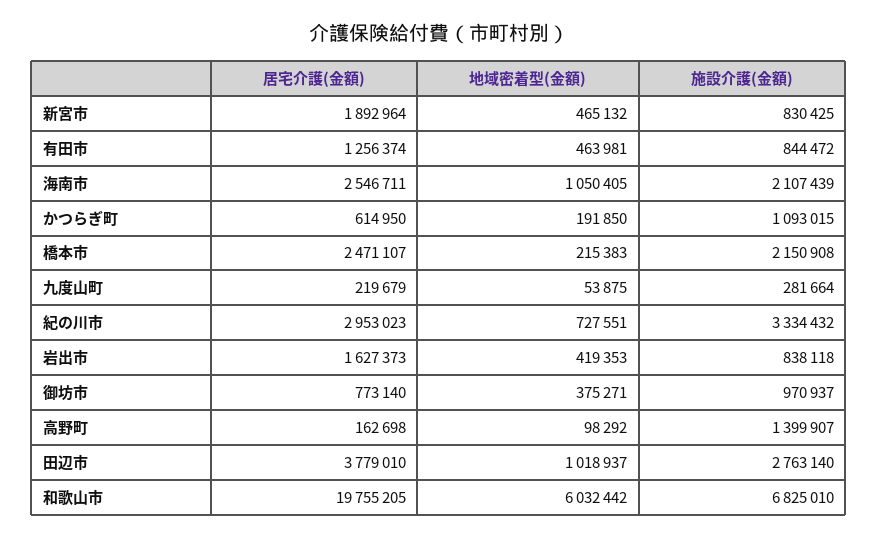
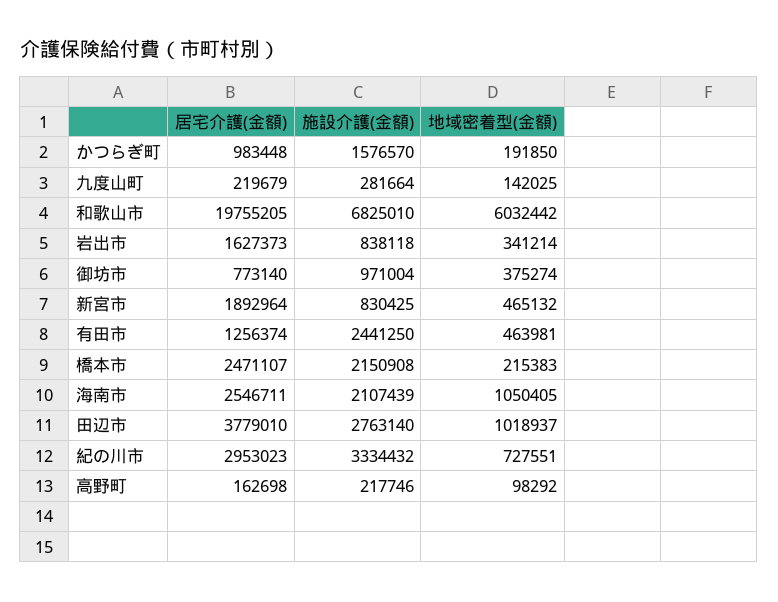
施設介護(金額), 有田市: 844472 -> 2441250
居宅介護(金額), かつらぎ町: 614950 -> 983448
施設介護(金額), かつらぎ町: 1093015 -> 1576570
地域密着型(金額), 九度山町: 53875 -> 142025
地域密着型(金額), 岩出市: 419353 -> 341214
地域密着型(金額), 御坊市: 375271 -> 375274
施設介護(金額), 御坊市: 970937 -> 971004
施設介護(金額), 高野町: 1399907 -> 217746

